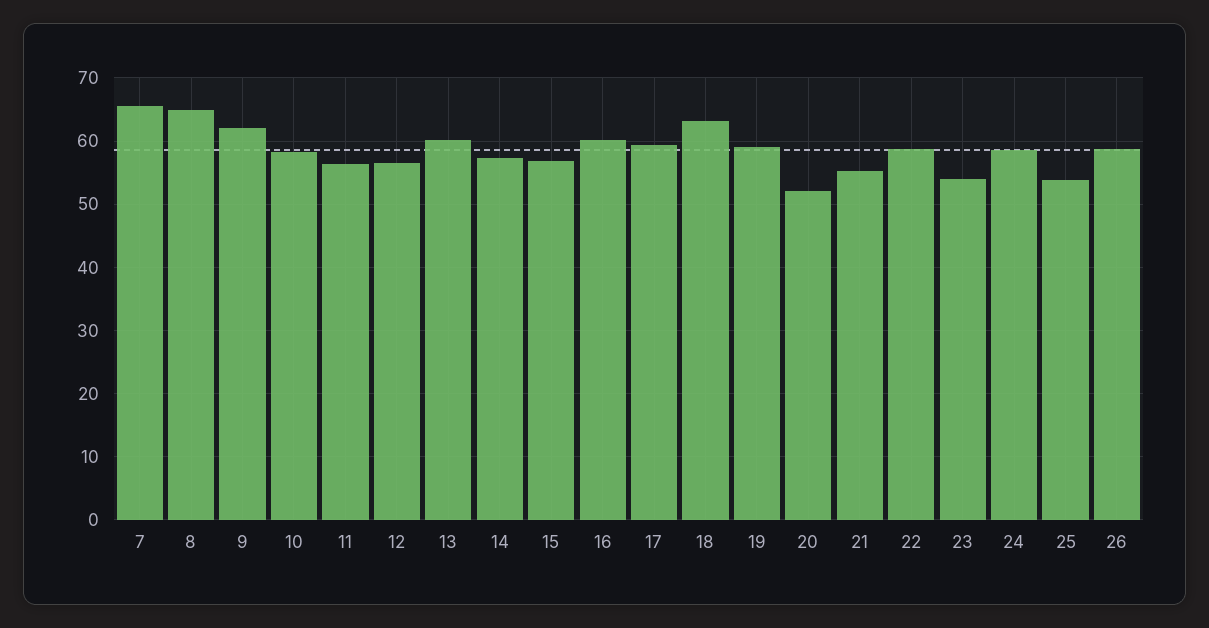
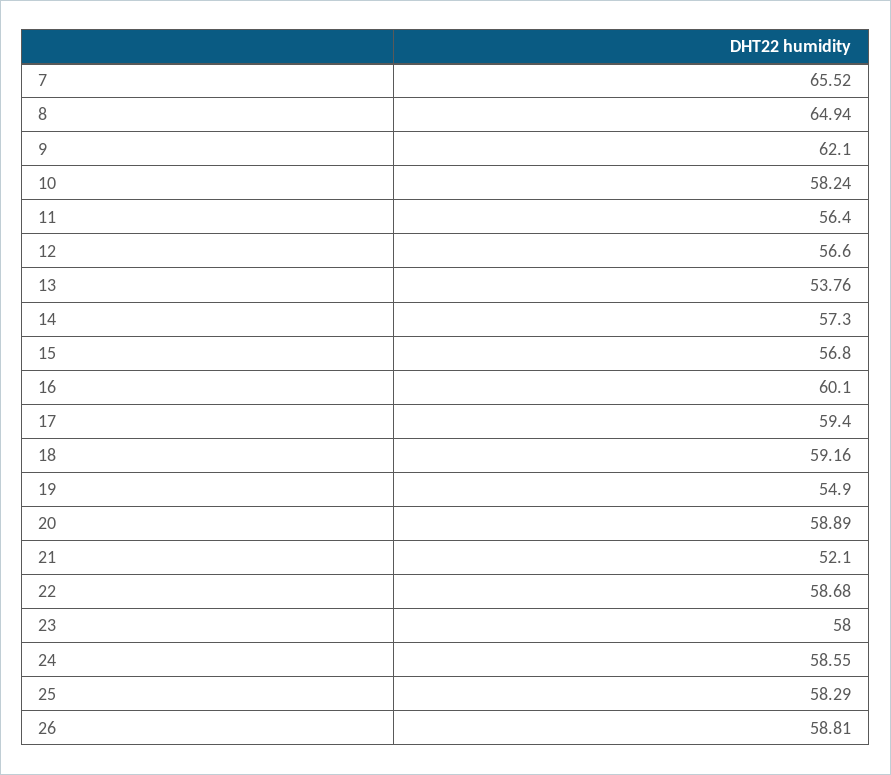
13: 60 -> 53.76
18: 63 -> 59.16
19: 59 -> 54.9
20: 52 -> 58.89
21: 55 -> 52.1
23: 54 -> 58
25: 54 -> 58.29

